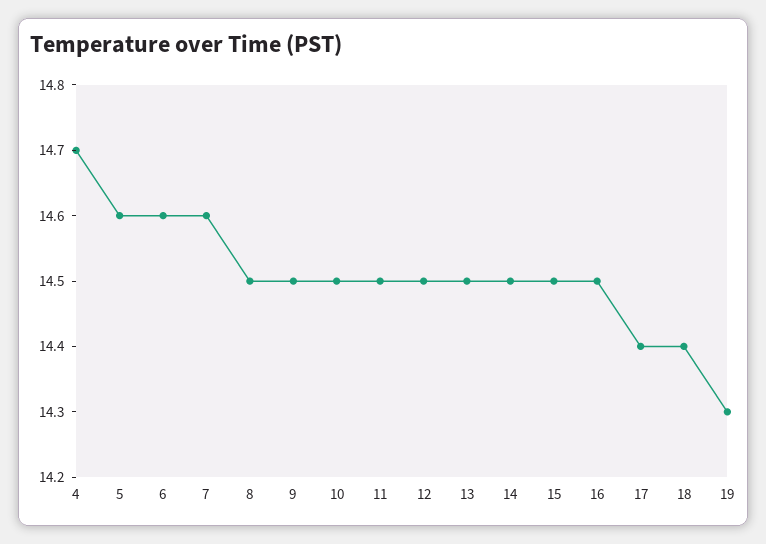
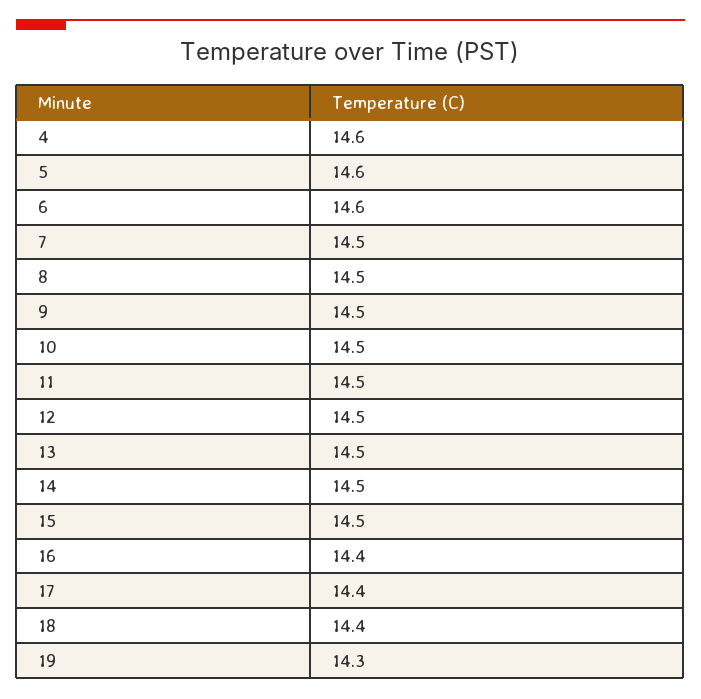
4: 14.7 -> 14.6
7: 14.6 -> 14.5
16: 14.5 -> 14.4

